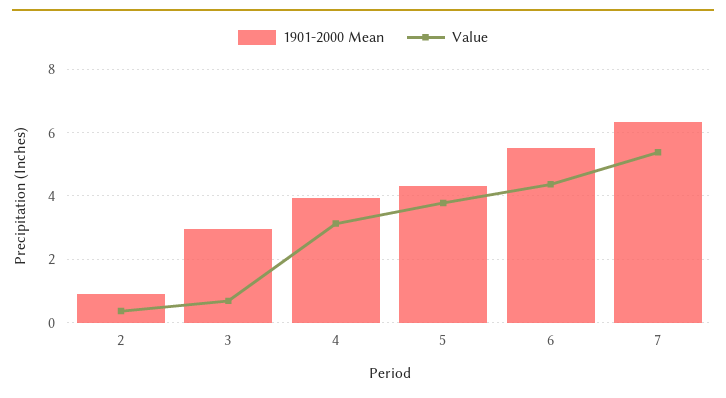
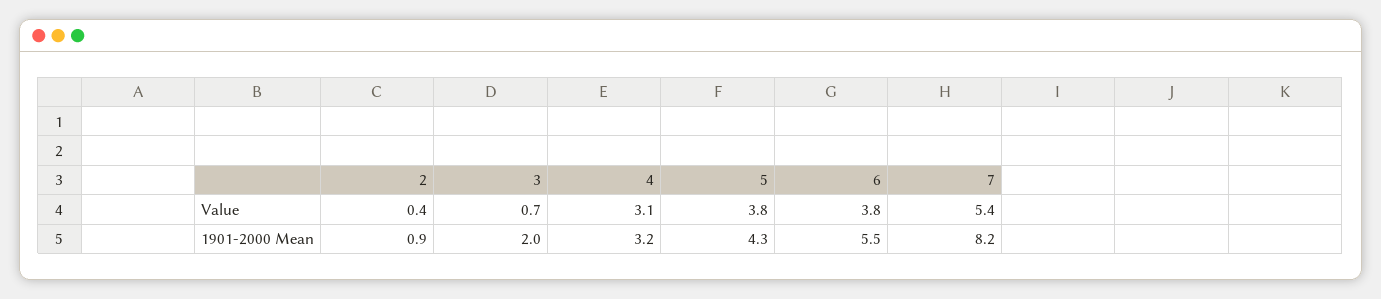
1901-2000 Mean, 3: 3 -> 2
1901-2000 Mean, 4: 4 -> 3.2
Value, 6: 4.4 -> 3.8
1901-2000 Mean, 7: 6.4 -> 8.2

